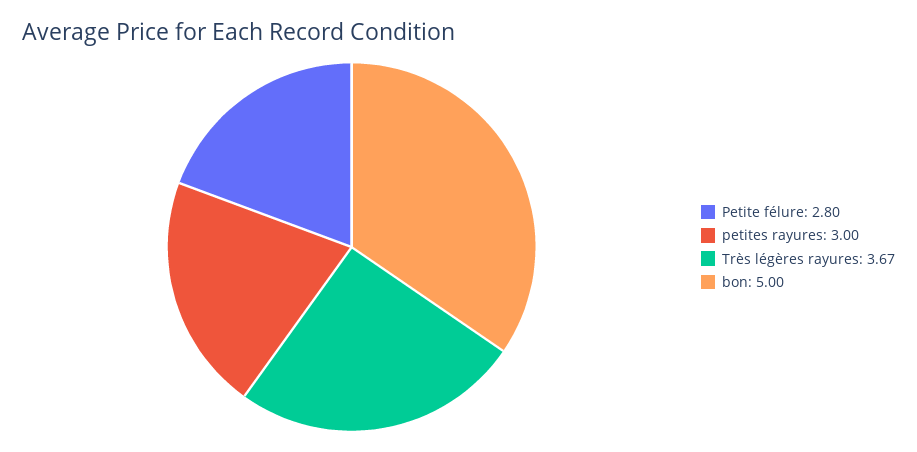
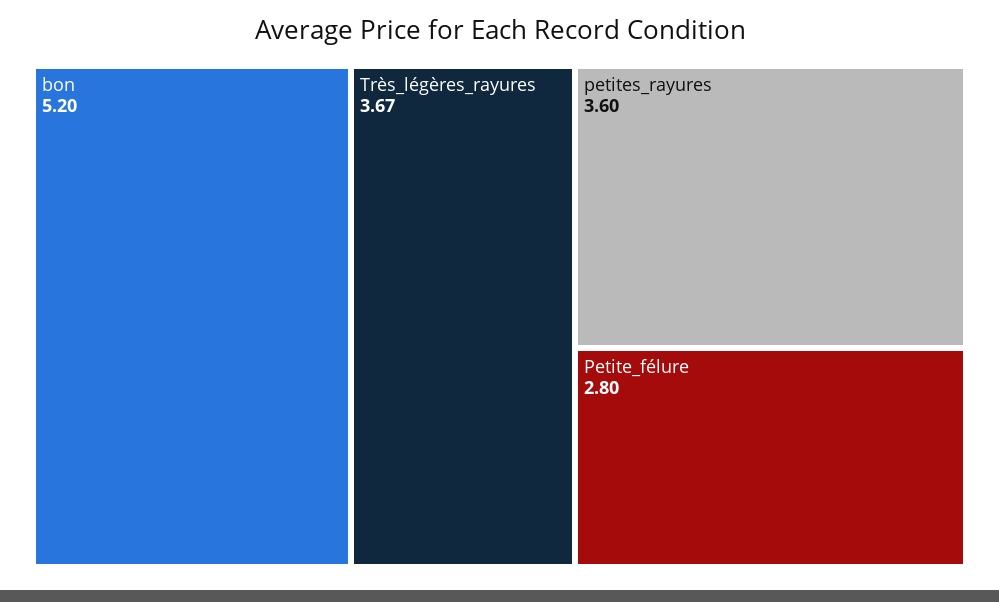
petites rayures: 3 -> 3.6
bon: 5 -> 5.2

